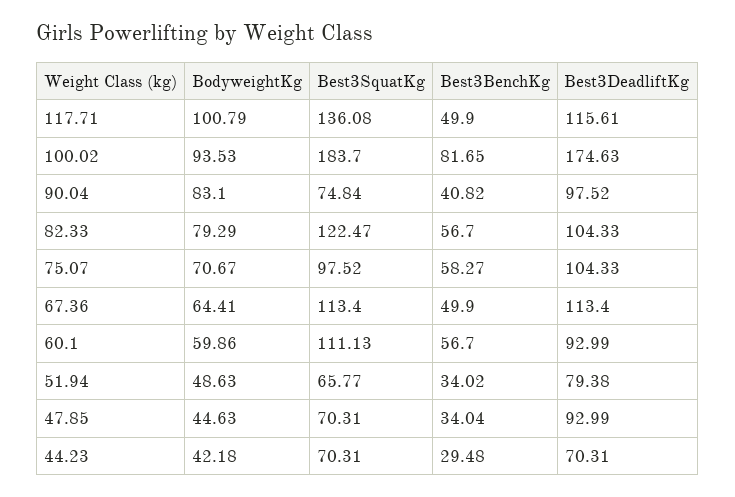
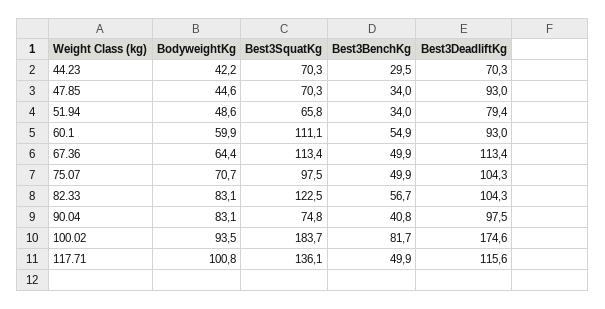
BodyweightKg, 82.33: 79.29 -> 83.1
Best3BenchKg, 75.07: 58.27 -> 49.9
Best3BenchKg, 60.1: 56.7 -> 54.9

